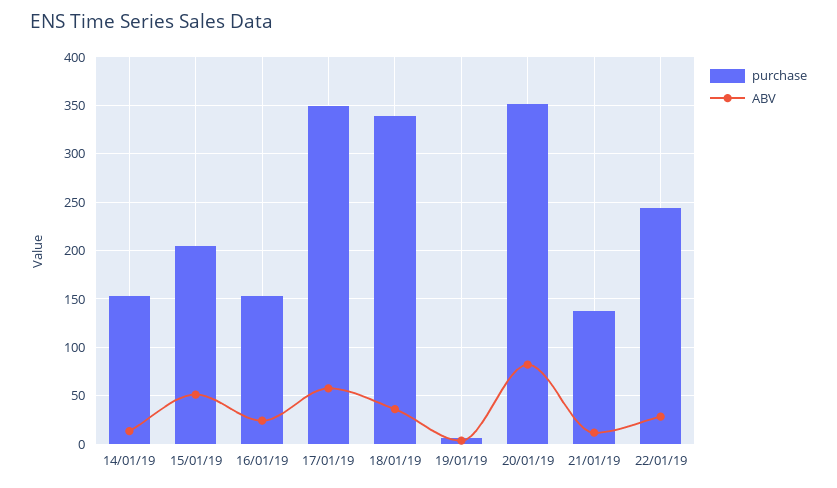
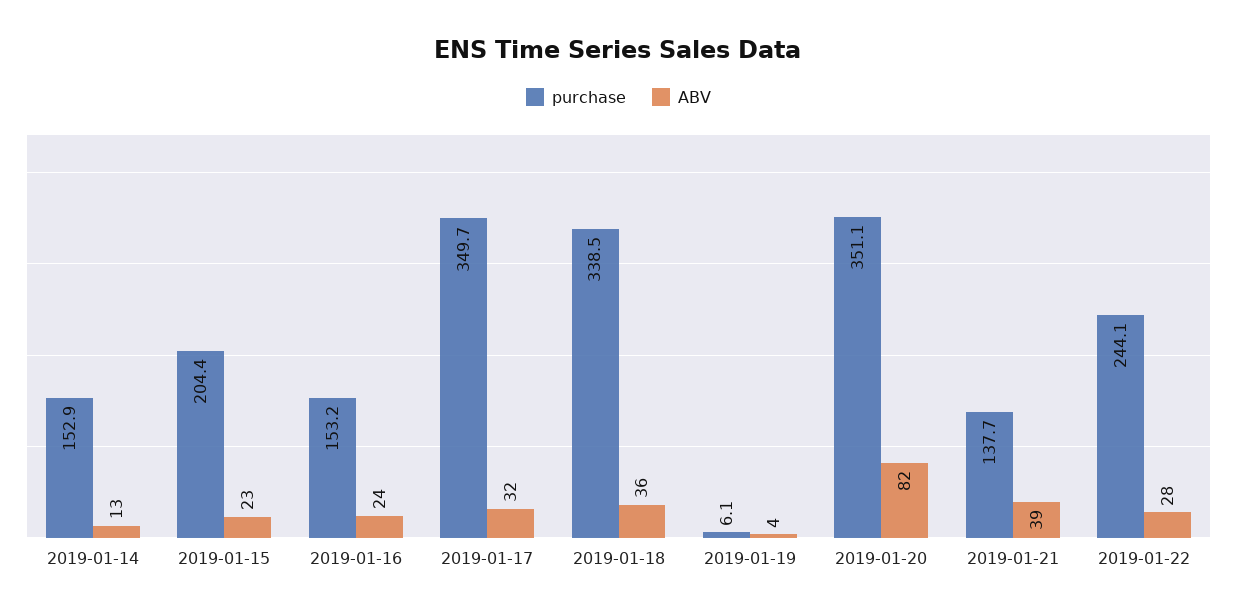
ABV, 15/01/19: 50 -> 23
ABV, 17/01/19: 60 -> 32
ABV, 21/01/19: 10 -> 39

